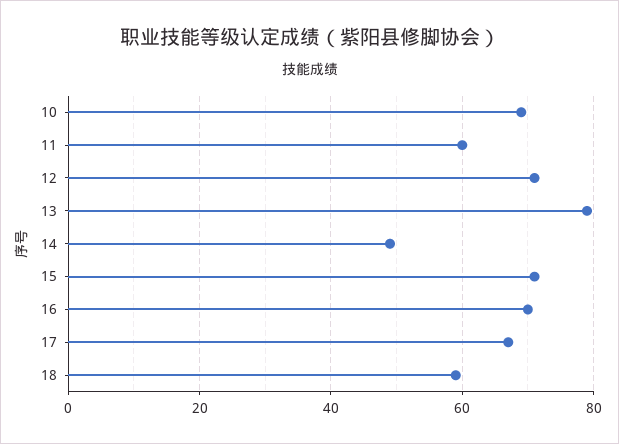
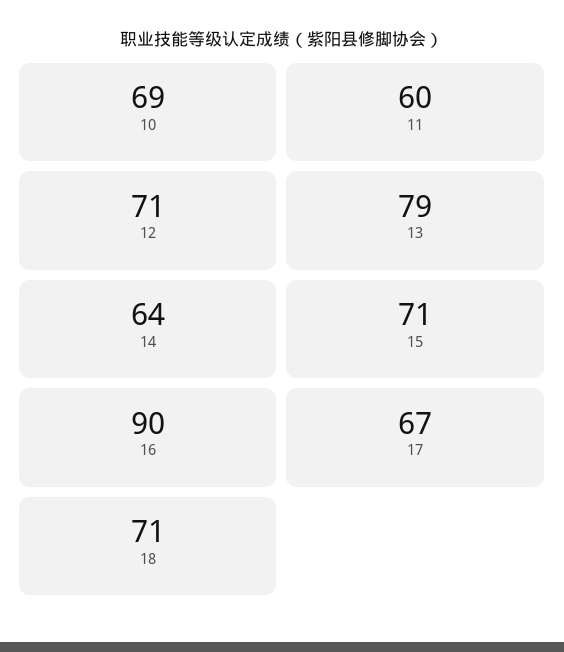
14: 50 -> 64
16: 70 -> 90
18: 60 -> 71

